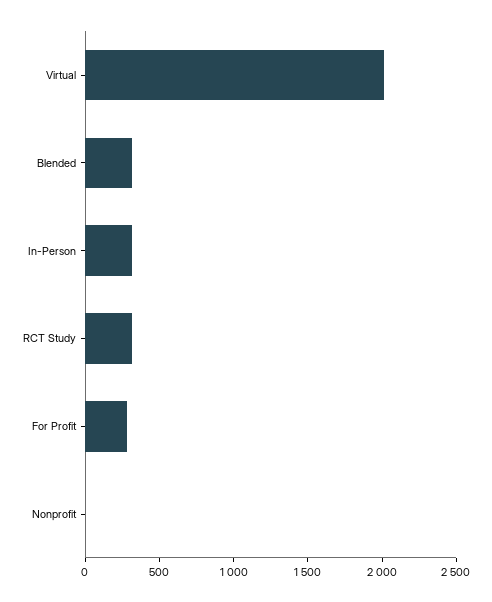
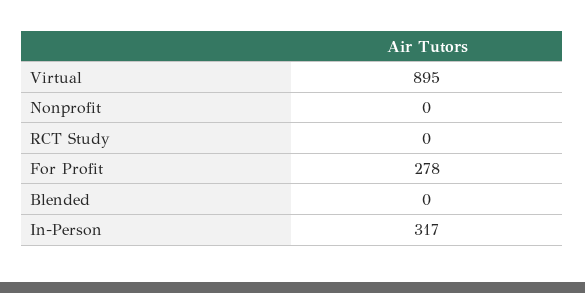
Virtual: 2000 -> 895
Blended: 300 -> 0
RCT Study: 300 -> 0

